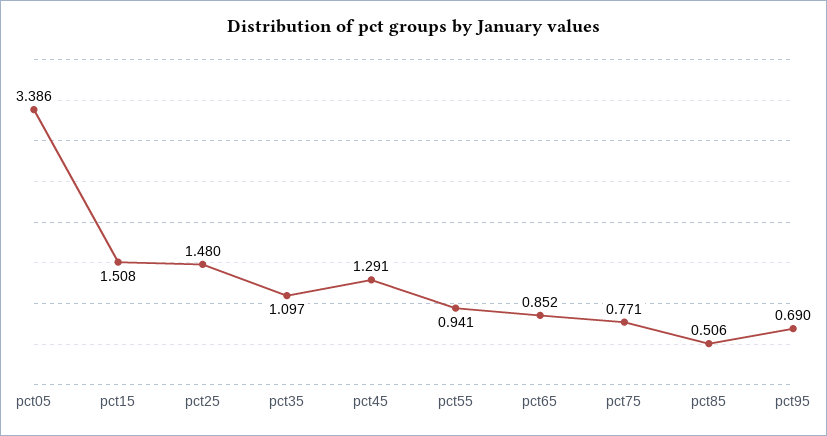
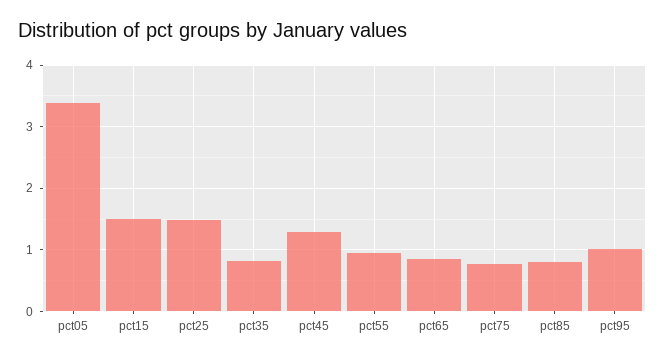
pct35: 1.097 -> 0.8
pct85: 0.506 -> 0.8
pct95: 0.69 -> 1

